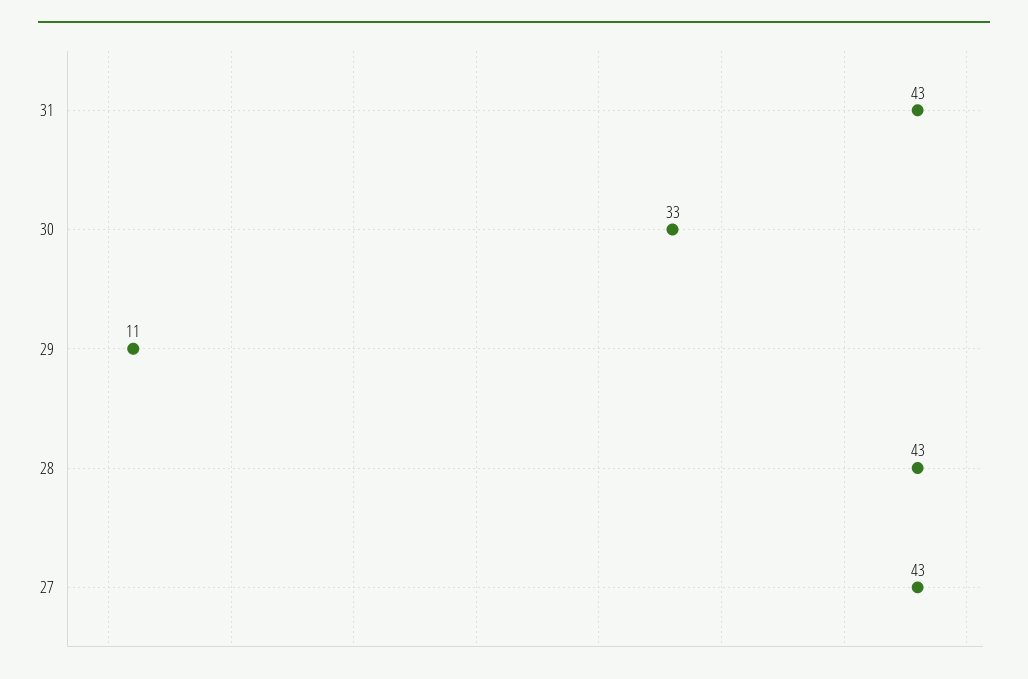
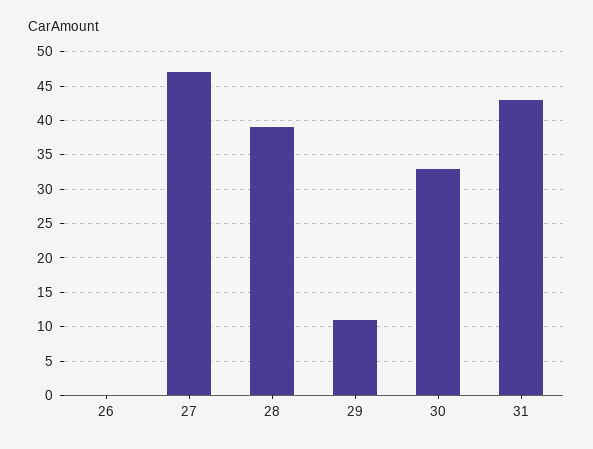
28: 43 -> 39
27: 43 -> 47
26: none -> 0

